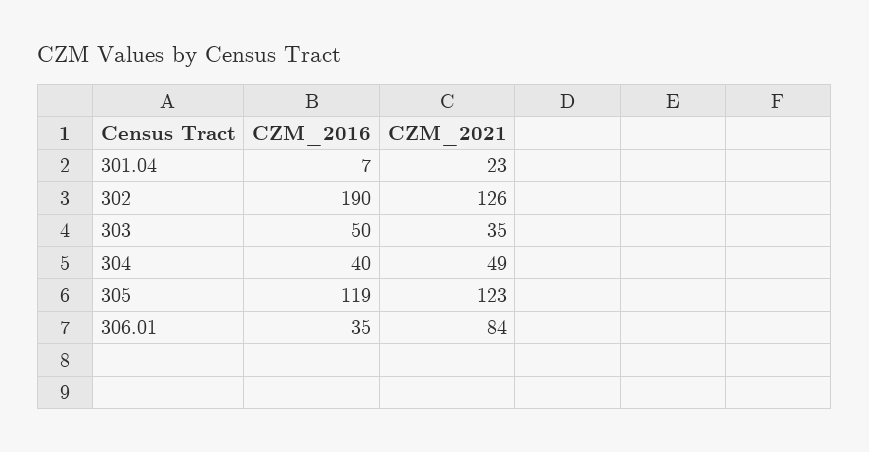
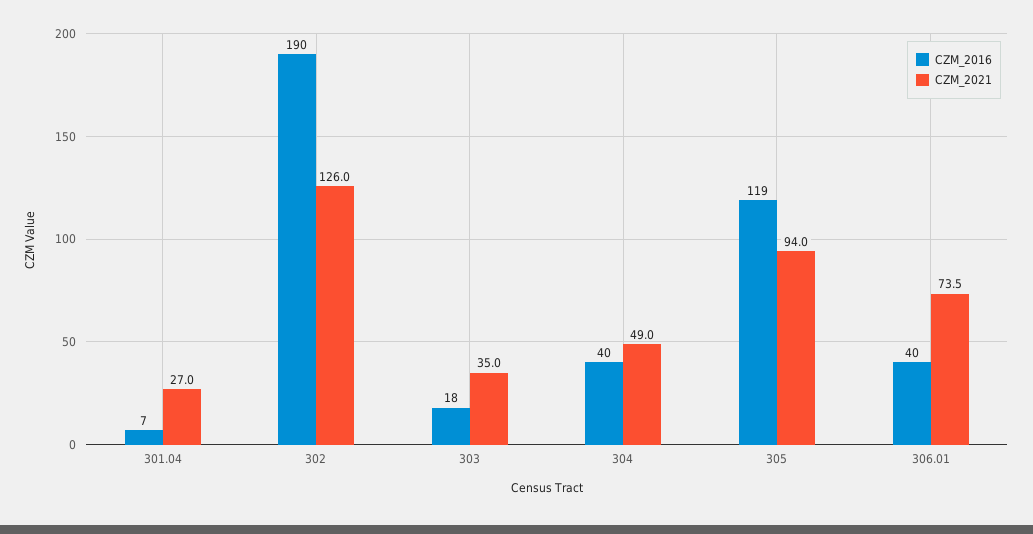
CZM_2021, 301.04: 23 -> 27
CZM_2016, 303: 50 -> 18
CZM_2021, 305: 123 -> 94
CZM_2016, 306.01: 35 -> 40
CZM_2021, 306.01: 84 -> 73.5

